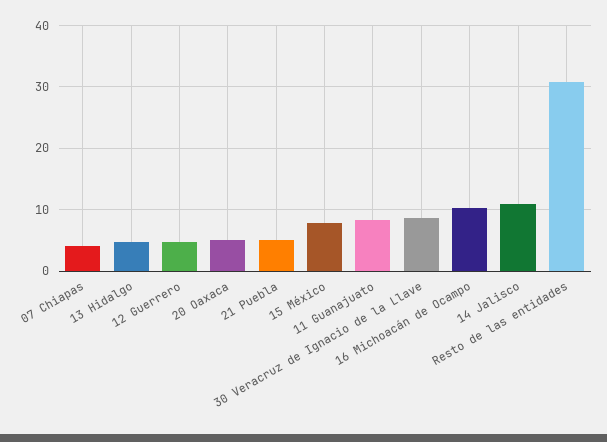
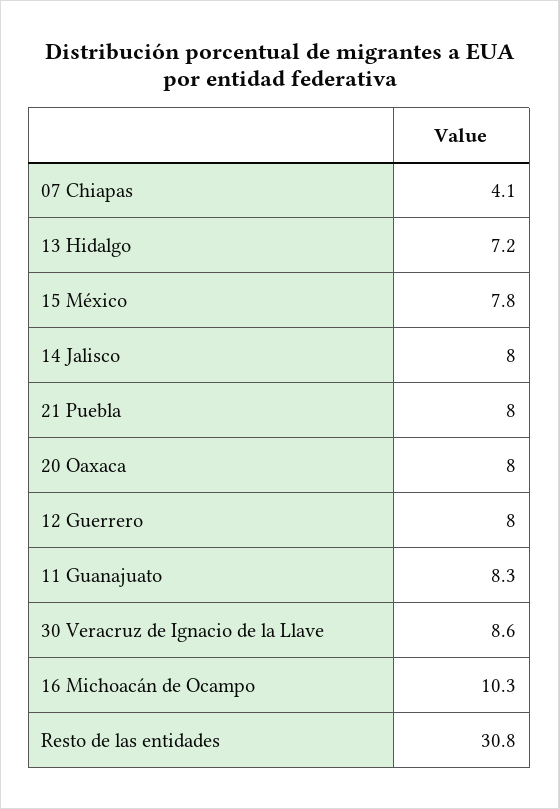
13 Hidalgo: 5 -> 7.2
12 Guerrero: 5 -> 8
20 Oaxaca: 5 -> 8
21 Puebla: 5 -> 8
14 Jalisco: 11 -> 8

